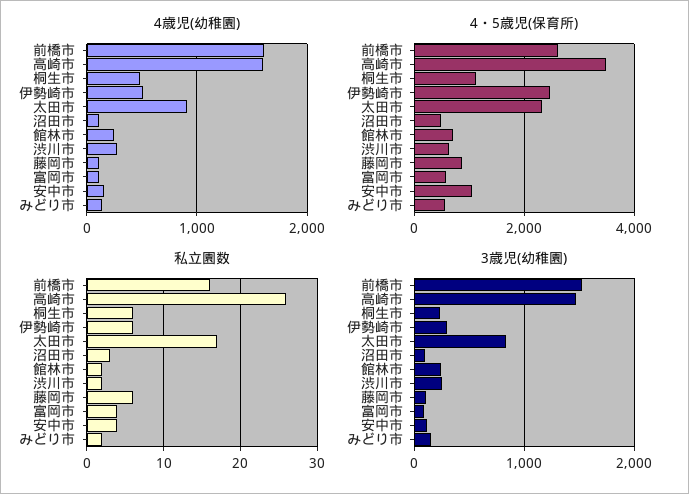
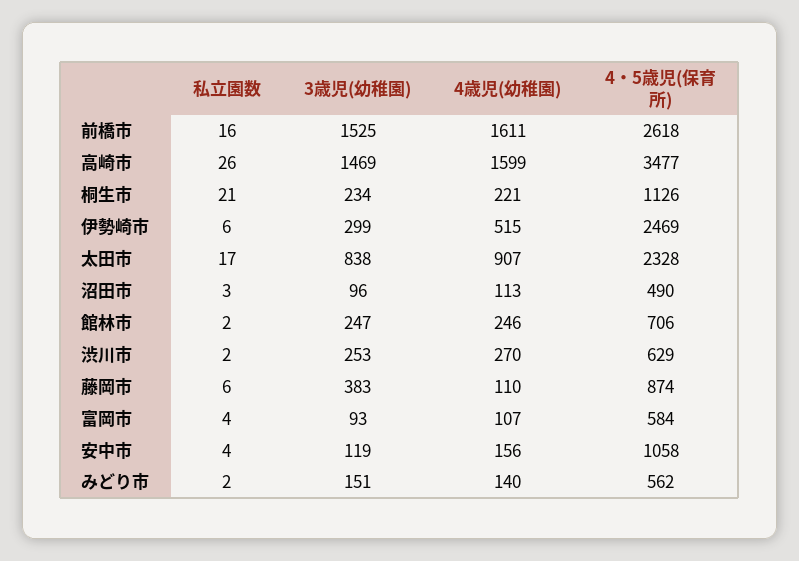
4歳児(幼稚園), 桐生市: 500 -> 221
私立園数, 桐生市: 6 -> 21
3歳児(幼稚園), 藤岡市: 100 -> 383

